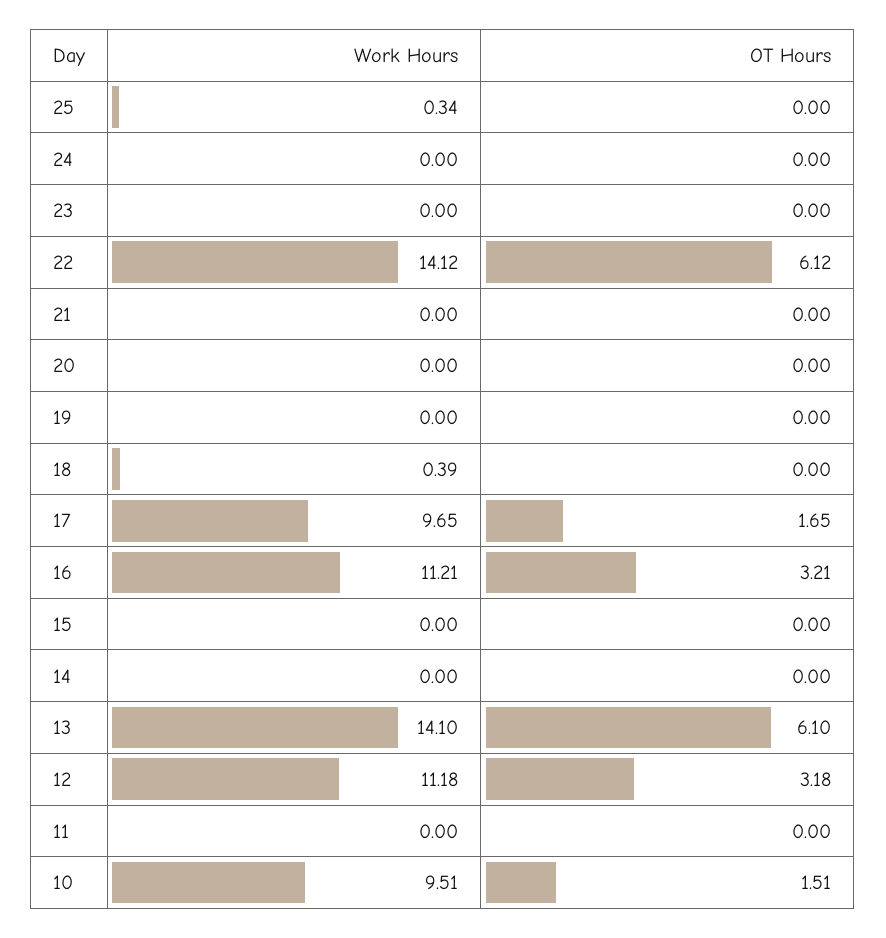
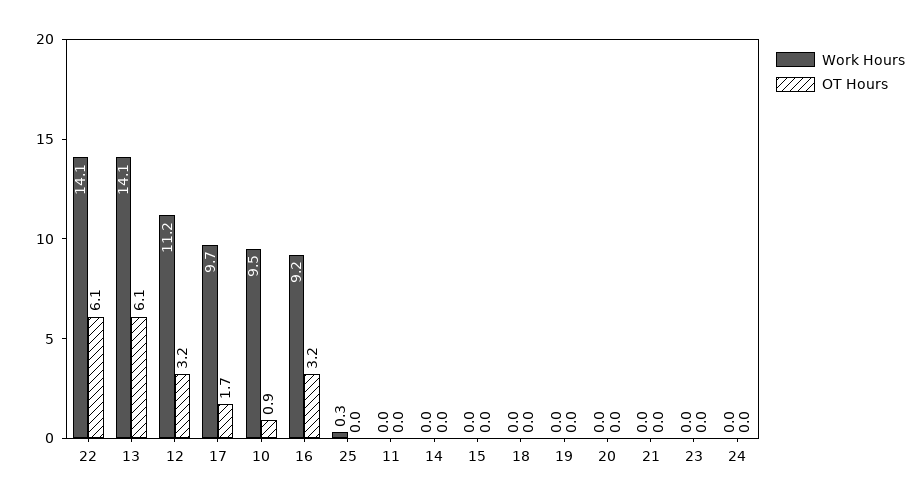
Work Hours, 18: 0.39 -> 0
Work Hours, 16: 11.21 -> 9.2
OT Hours, 10: 1.51 -> 0.9

